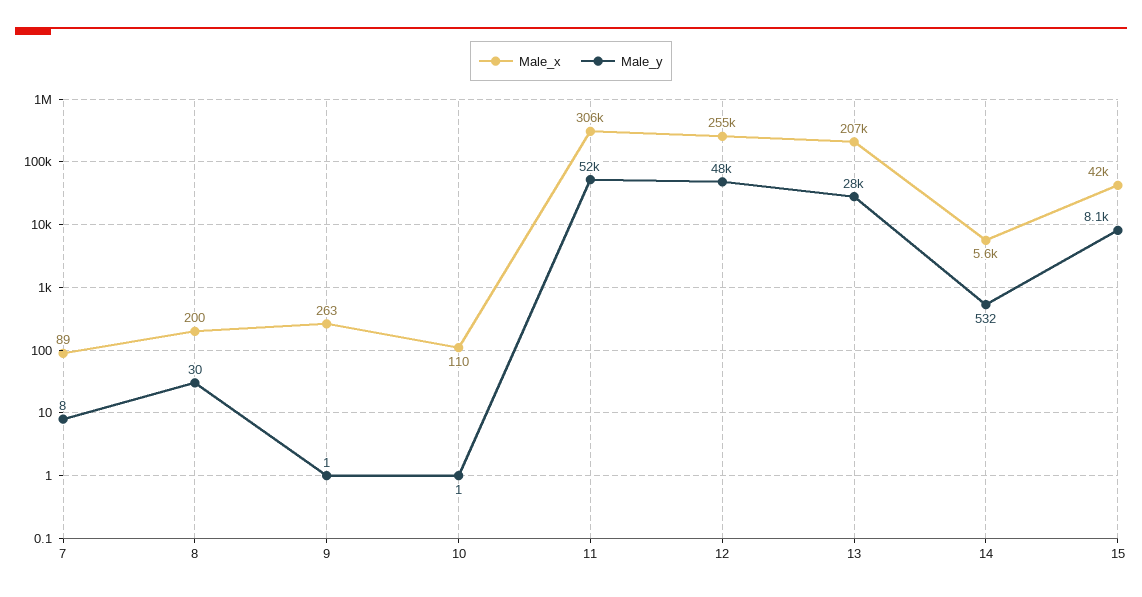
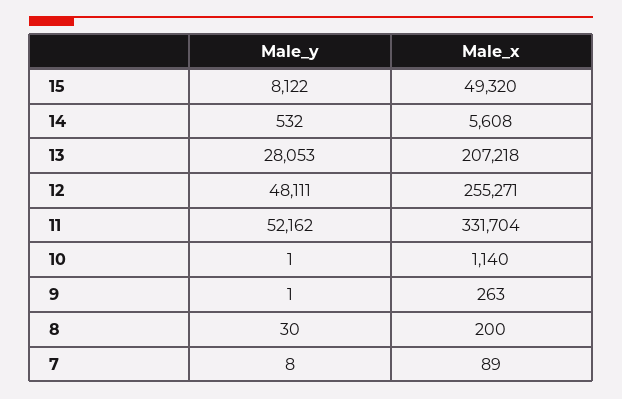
Male_x, 10: 110 -> 1140
Male_x, 11: 306000 -> 331704
Male_x, 15: 42000 -> 49320

